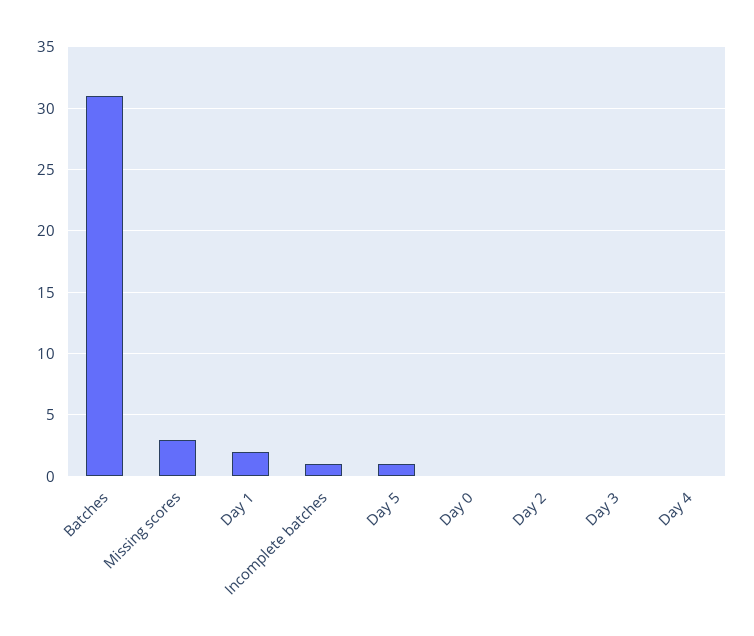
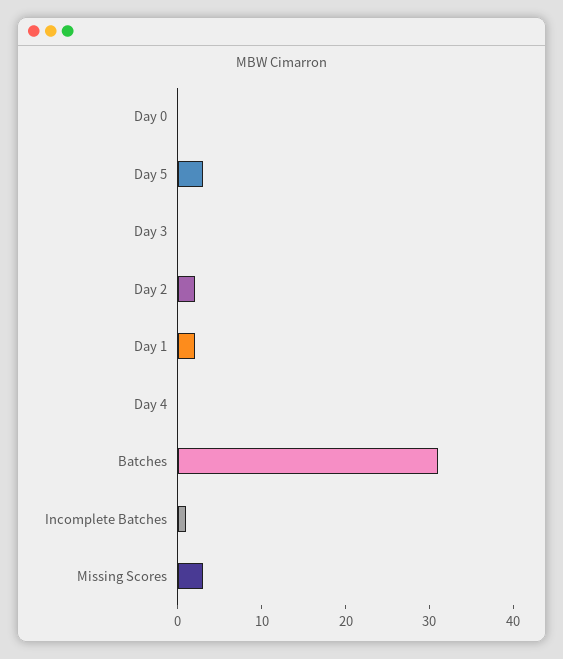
Day 5: 1 -> 3
Day 2: 0 -> 2

